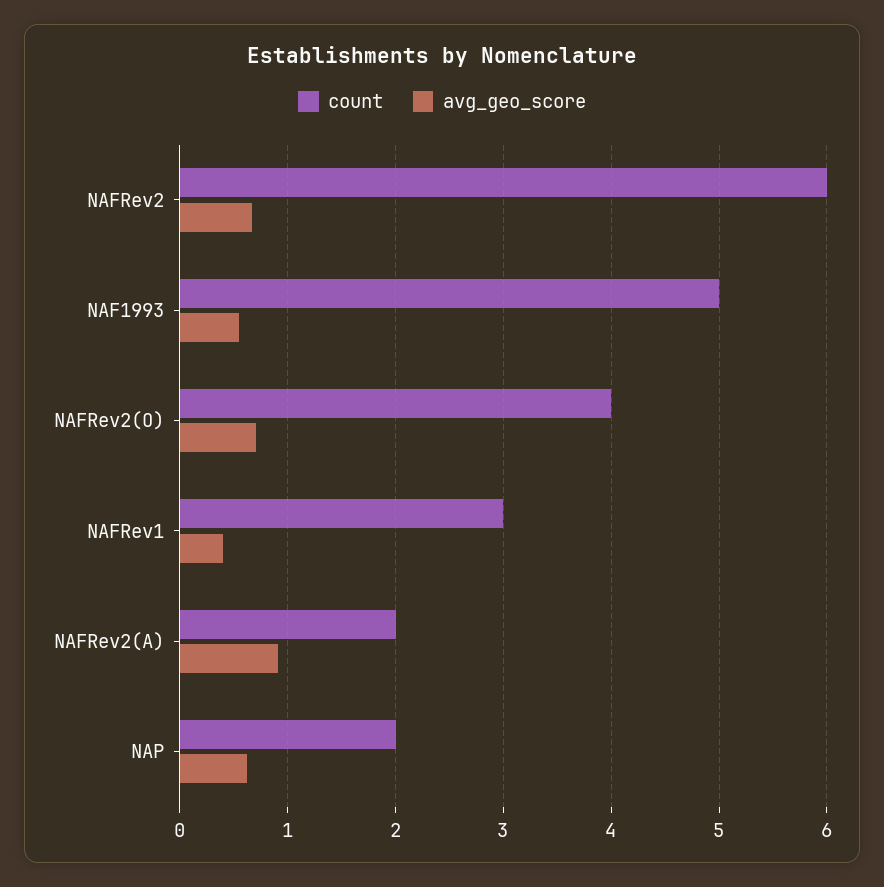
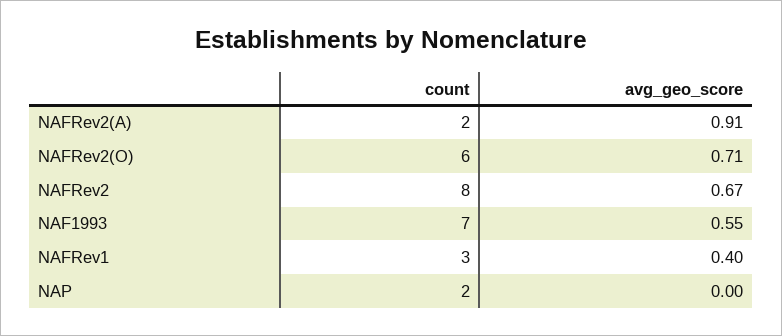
count, NAFRev2: 6 -> 8
count, NAF1993: 5 -> 7
count, NAFRev2(O): 4 -> 6
avg_geo_score, NAP: 0.6 -> 0

